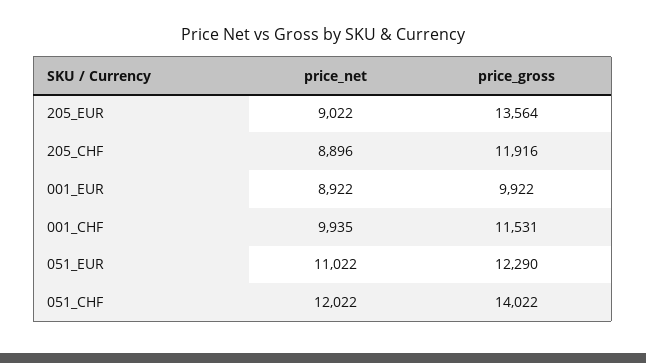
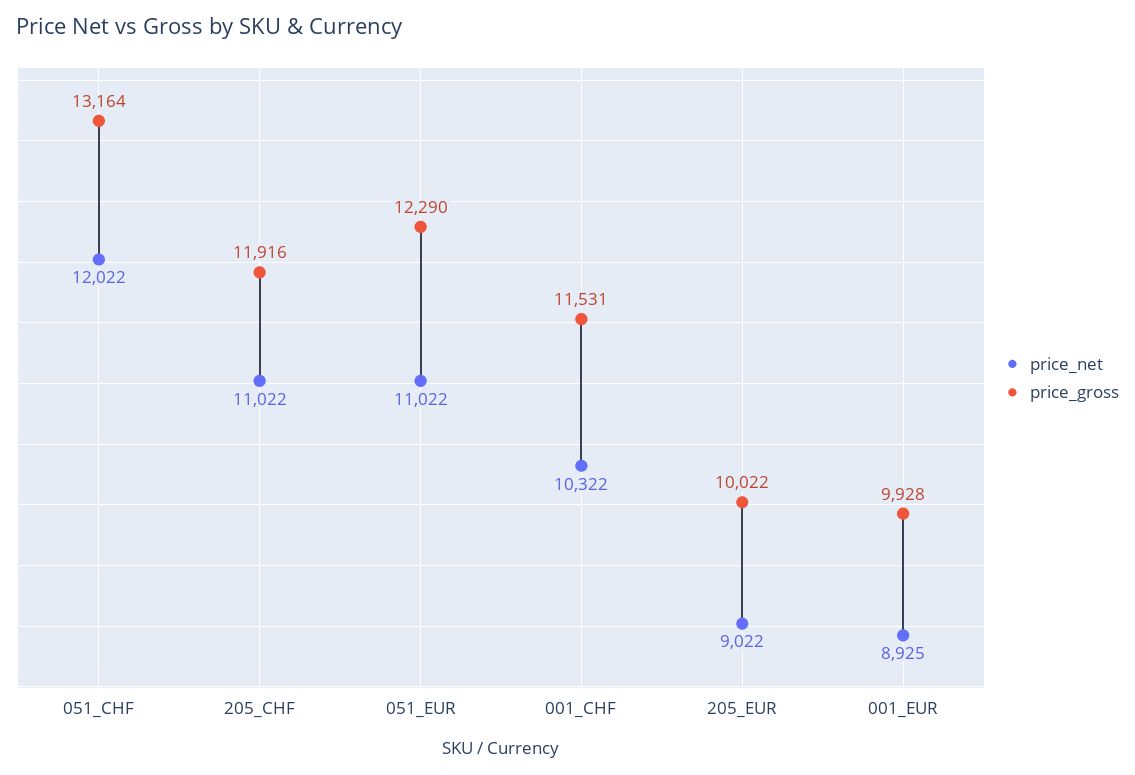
price_gross, 205_EUR: 13564 -> 10022
price_net, 205_CHF: 8896 -> 11022
price_net, 001_EUR: 8922 -> 8925
price_gross, 001_EUR: 9922 -> 9928
price_net, 001_CHF: 9935 -> 10322
price_gross, 051_CHF: 14022 -> 13164

